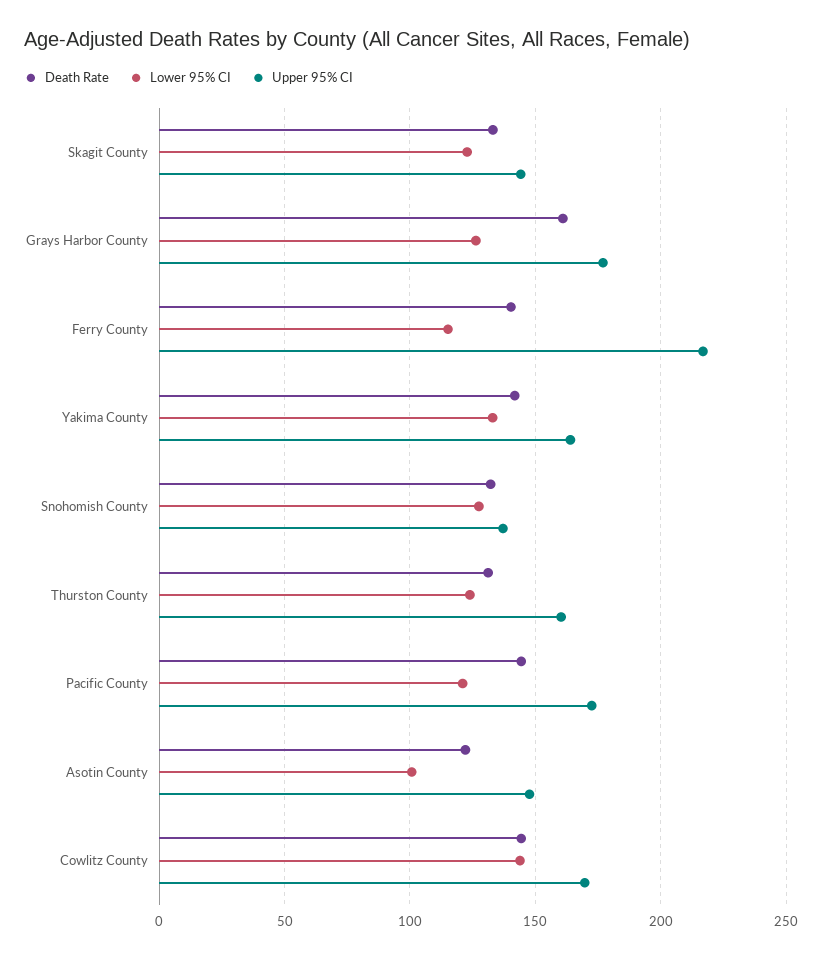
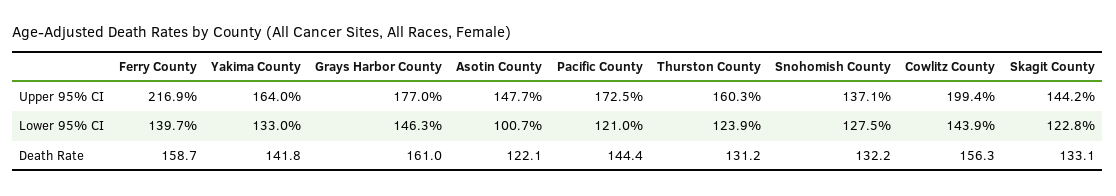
Lower 95% CI, Grays Harbor County: 125 -> 146.3
Death Rate, Ferry County: 140 -> 158.7
Lower 95% CI, Ferry County: 115 -> 139.7
Death Rate, Cowlitz County: 145 -> 156.3
Upper 95% CI, Cowlitz County: 170 -> 199.4

